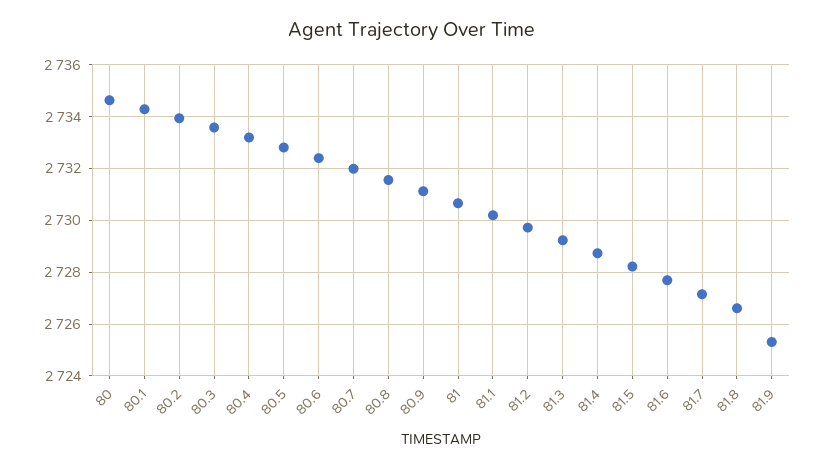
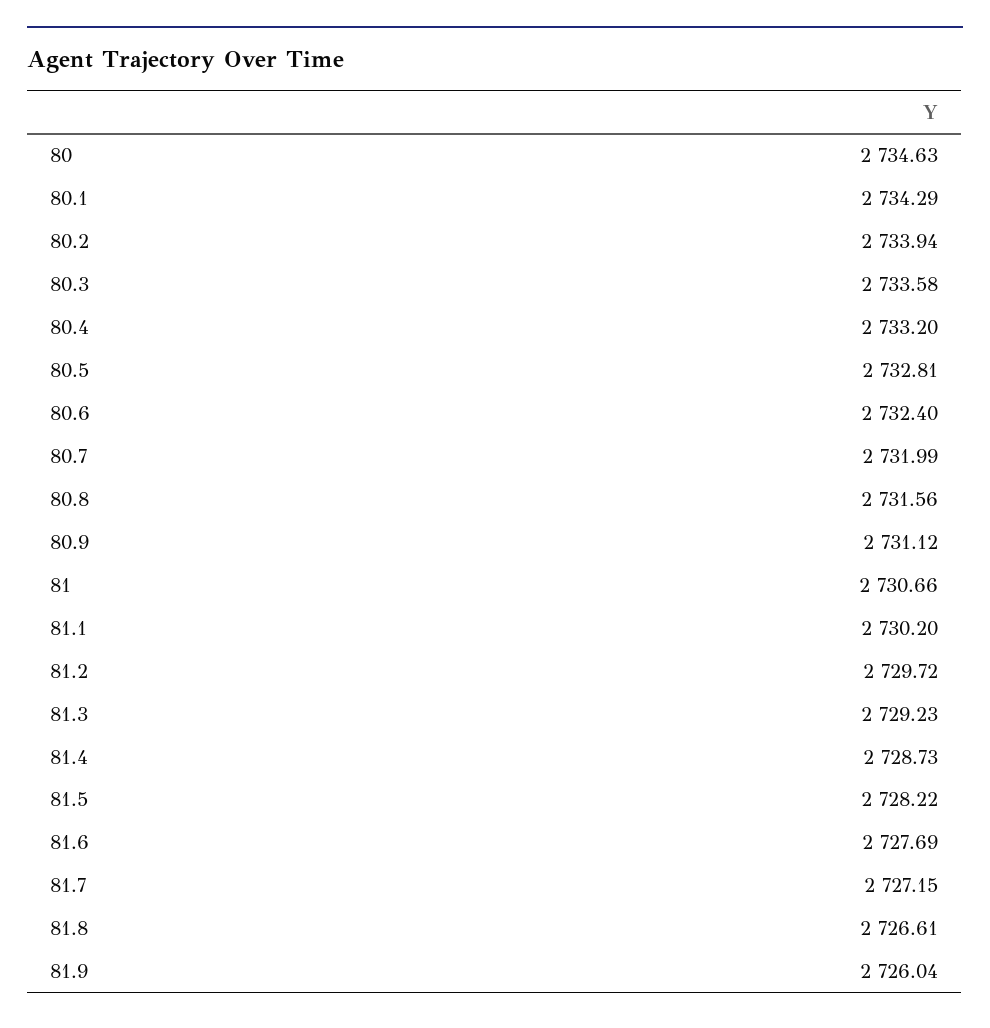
81.9: 2725.25 -> 2726.04

